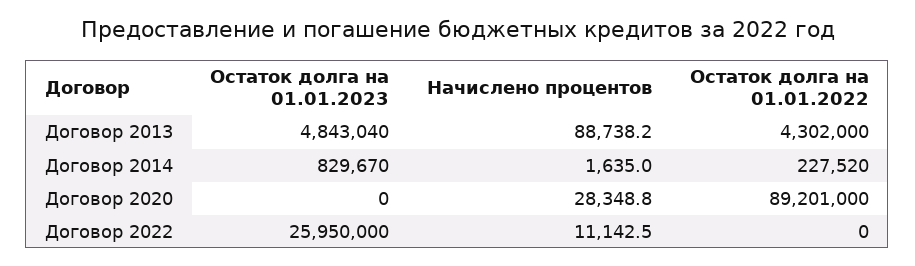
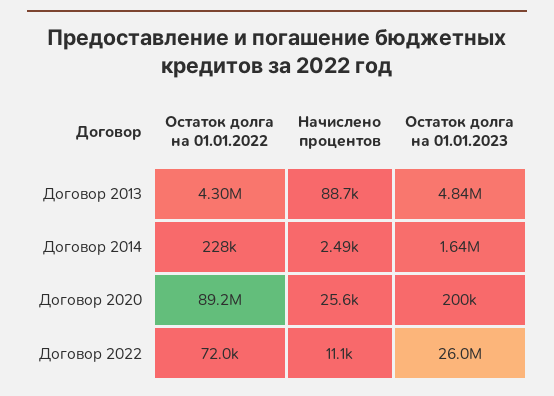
Остаток долга на 01.01.2023, Договор 2014: 829670 -> 1640000
Начислено процентов, Договор 2014: 1635 -> 2490
Остаток долга на 01.01.2023, Договор 2020: 0 -> 200000
Начислено процентов, Договор 2020: 28348.8 -> 25600
Остаток долга на 01.01.2022, Договор 2022: 0 -> 72000

